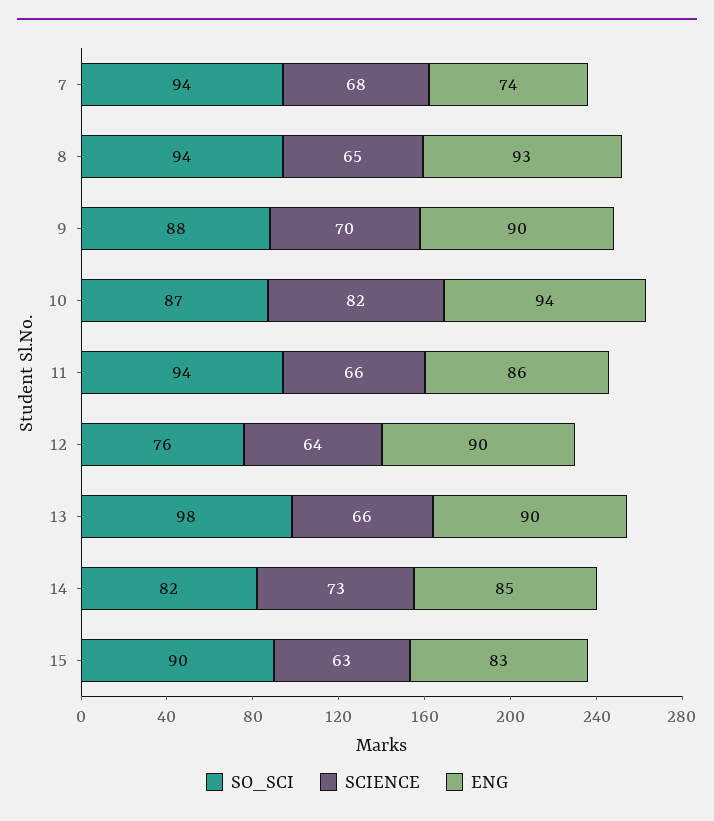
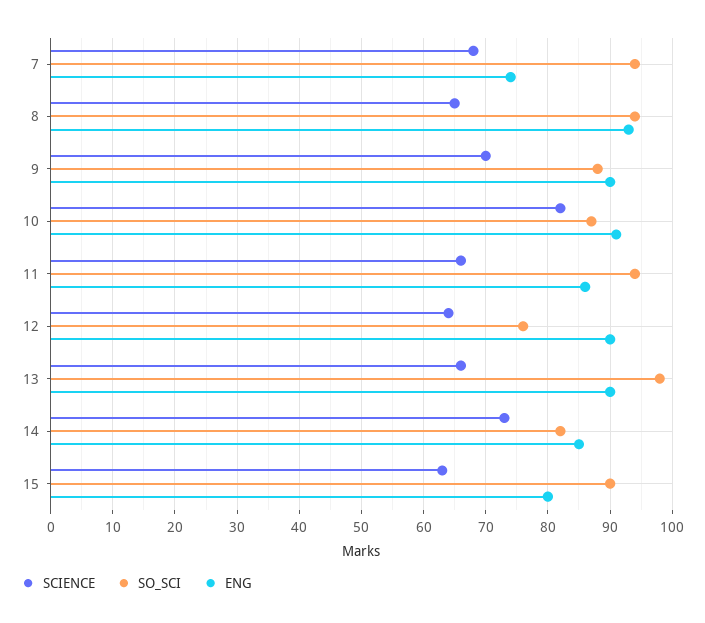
ENG, 10: 94 -> 91
ENG, 15: 83 -> 80

